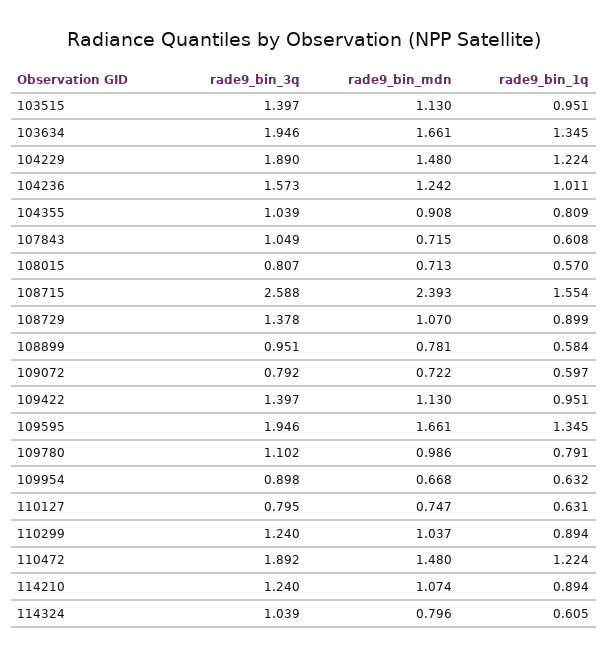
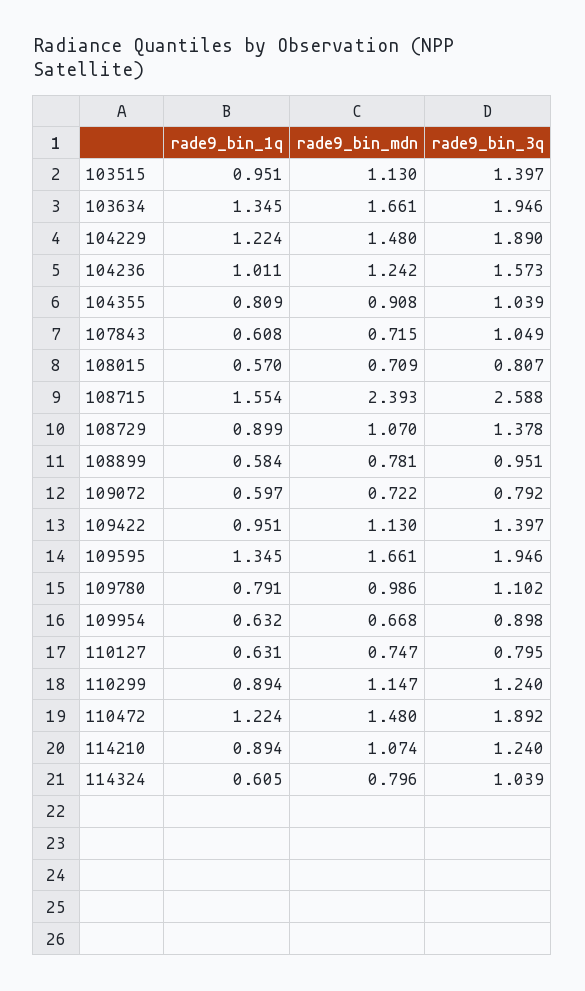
rade9_bin_mdn, 108015: 0.713 -> 0.709
rade9_bin_mdn, 110299: 1.037 -> 1.147

